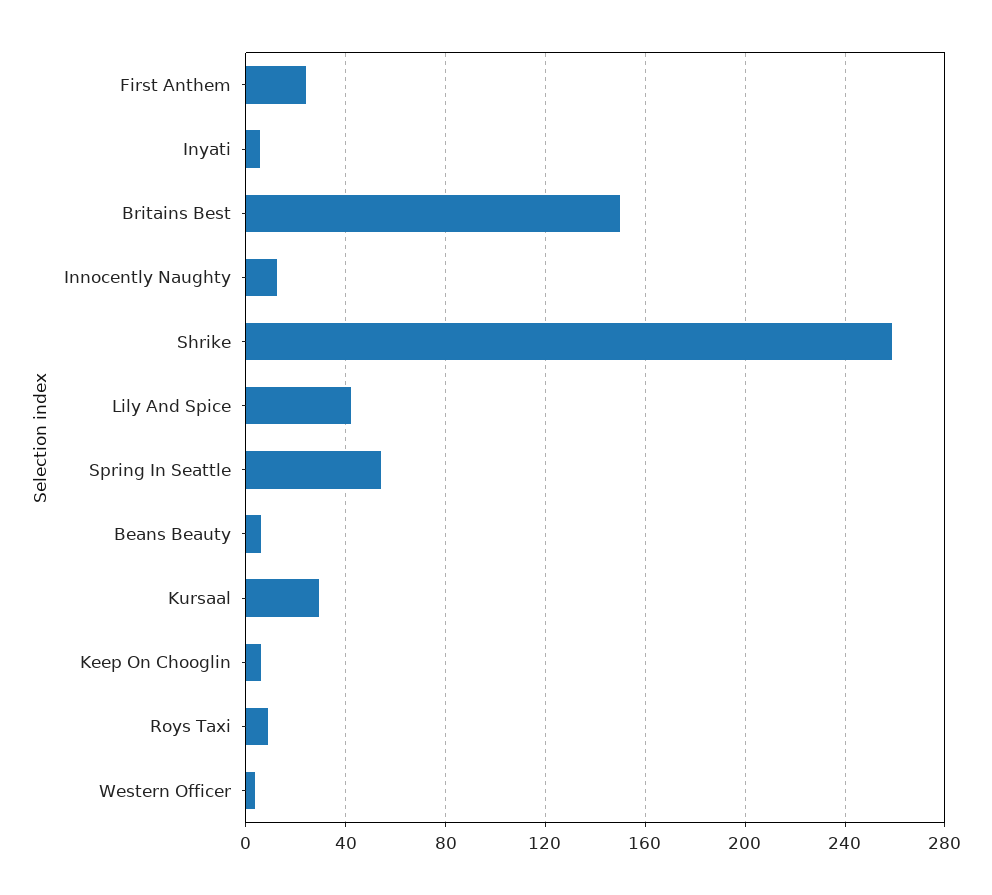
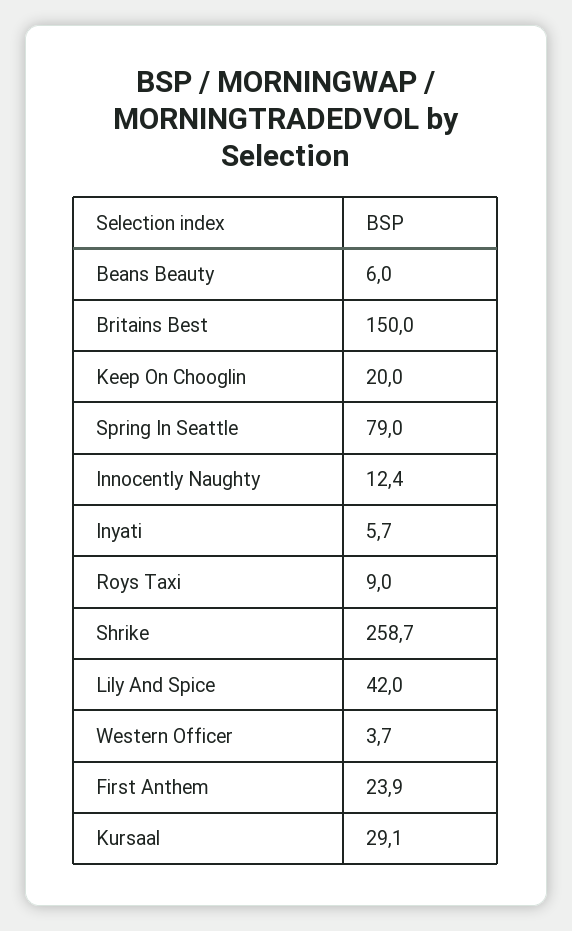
Spring In Seattle: 55 -> 79
Keep On Chooglin: 5 -> 20

